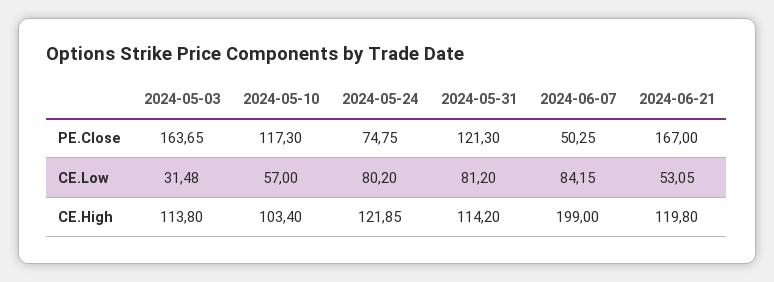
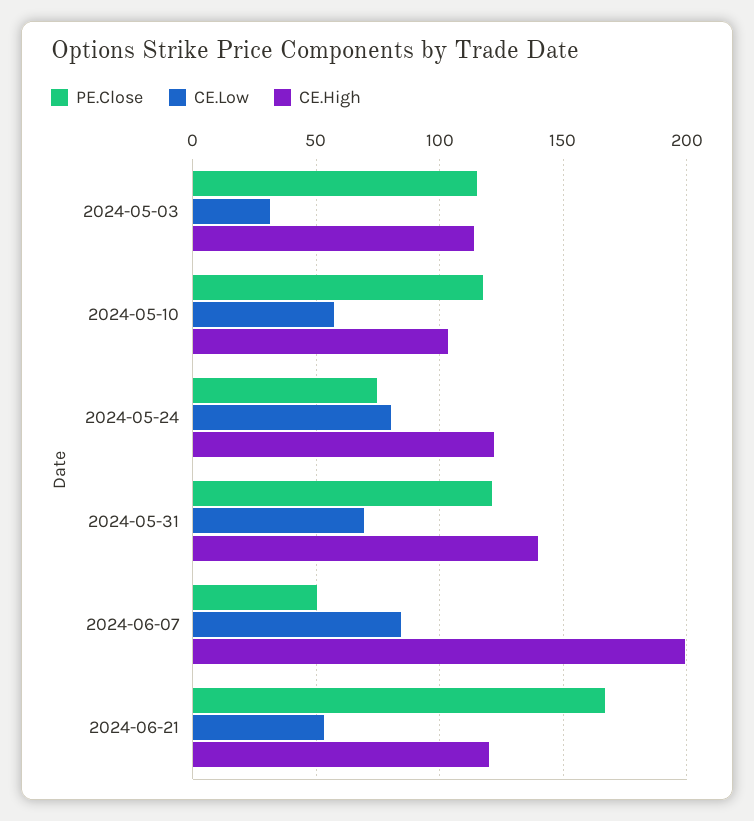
PE.Close, 2024-05-03: 163.65 -> 115
CE.Low, 2024-05-31: 81.2 -> 70
CE.High, 2024-05-31: 114.2 -> 140

